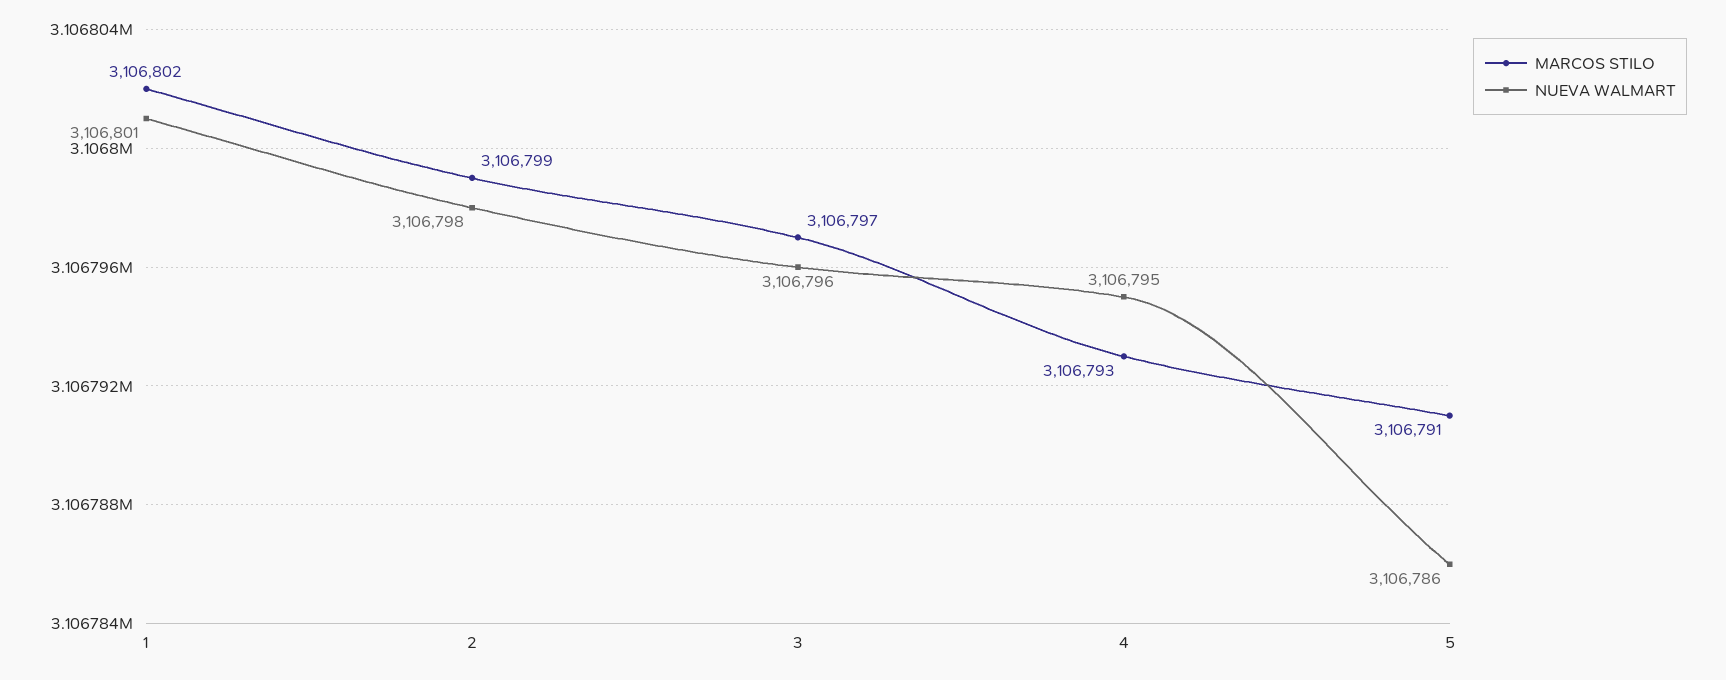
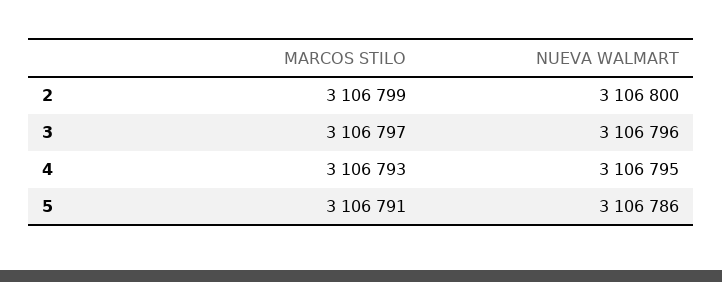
MARCOS STILO, 1: 3106802 -> none
NUEVA WALMART, 1: 3106801 -> none
NUEVA WALMART, 2: 3106798 -> 3106800

